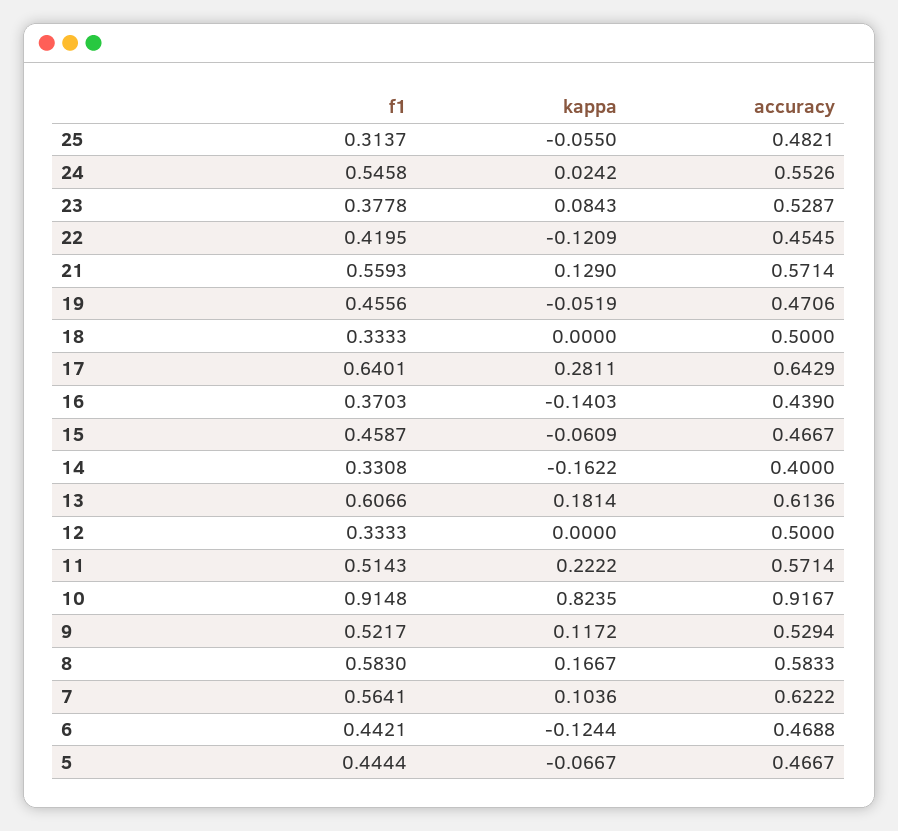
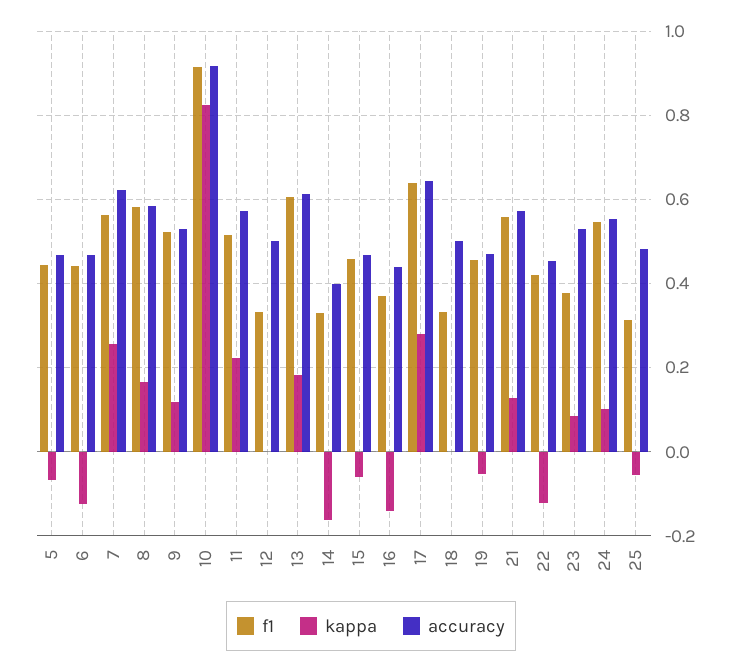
kappa, 24: 0.0242 -> 0.1
kappa, 7: 0.1036 -> 0.26

